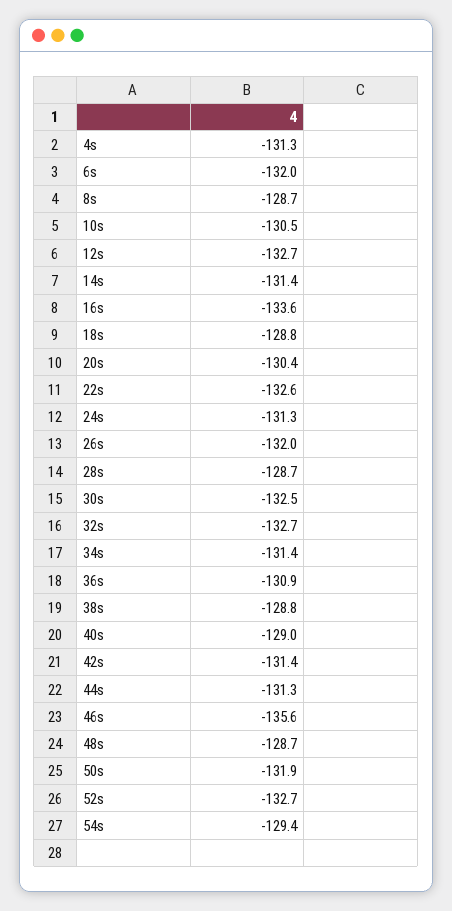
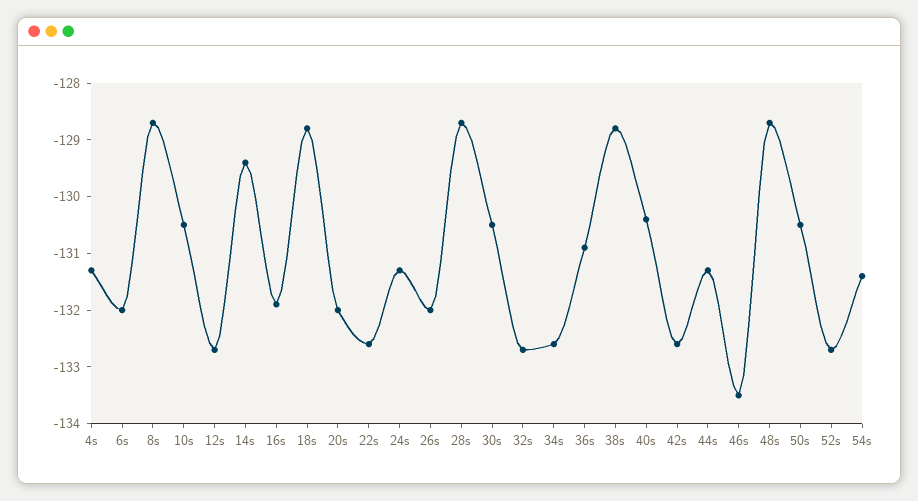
14s: -131.4 -> -129.5
16s: -133.6 -> -132
20s: -130.4 -> -132
30s: -132.5 -> -130.5
34s: -131.4 -> -132.5
40s: -129 -> -130.5
42s: -131.4 -> -132.5
46s: -135.6 -> -133.5
50s: -131.9 -> -130.5
54s: -129.4 -> -131.5

